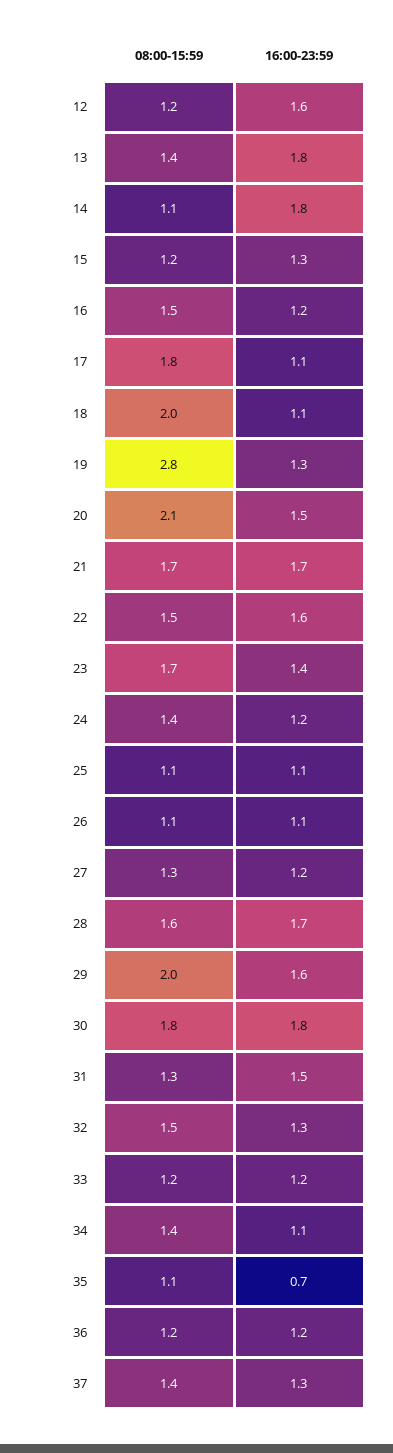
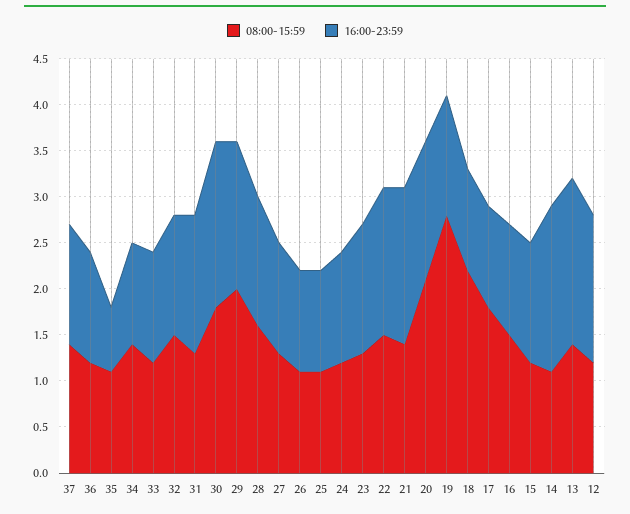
08:00-15:59, 18: 2 -> 2.2
08:00-15:59, 21: 1.7 -> 1.4
08:00-15:59, 23: 1.7 -> 1.3
08:00-15:59, 24: 1.4 -> 1.2
16:00-23:59, 28: 1.7 -> 1.4

